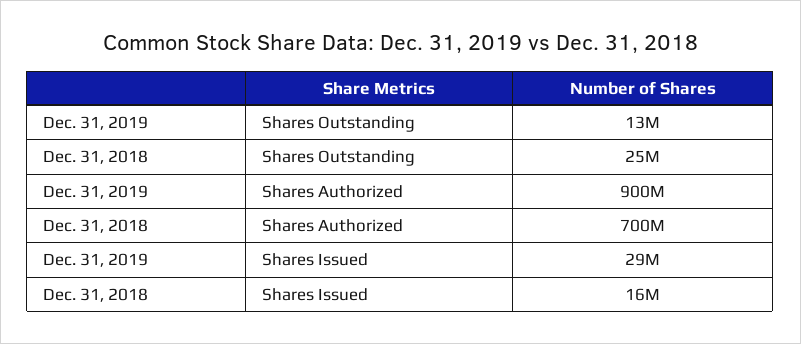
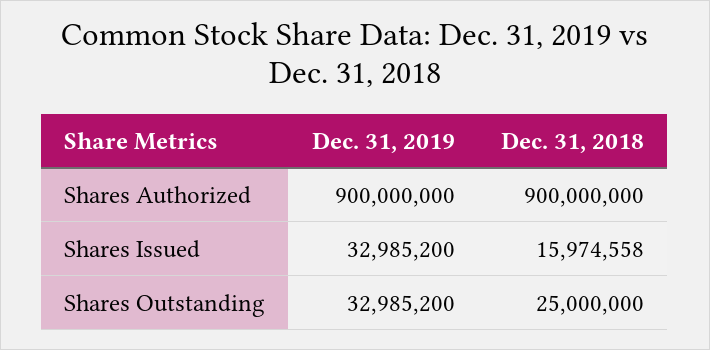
Dec. 31, 2019, Shares Outstanding: 13000000 -> 32985200
Dec. 31, 2018, Shares Authorized: 700000000 -> 900000000
Dec. 31, 2019, Shares Issued: 29000000 -> 32985200

